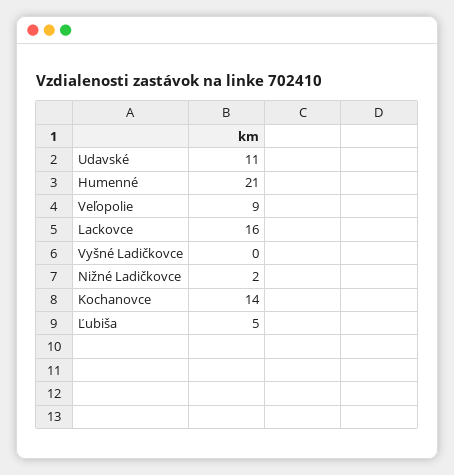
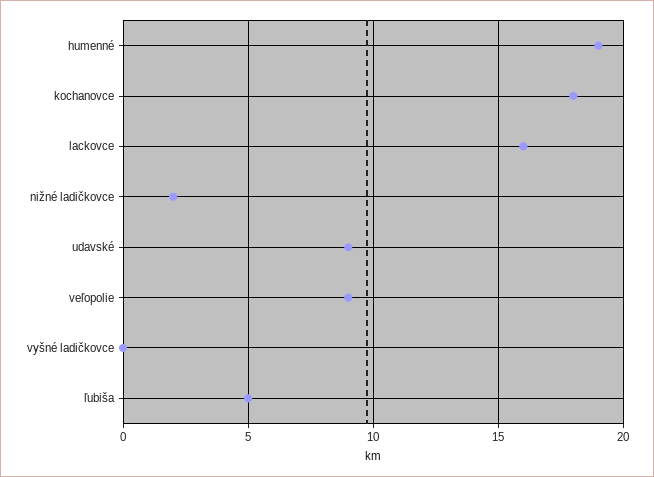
Udavské: 11 -> 9
Humenné: 21 -> 19
Kochanovce: 14 -> 18

